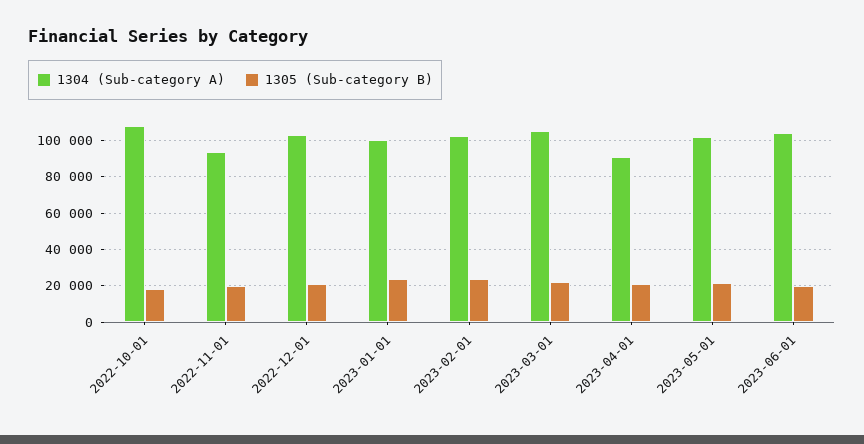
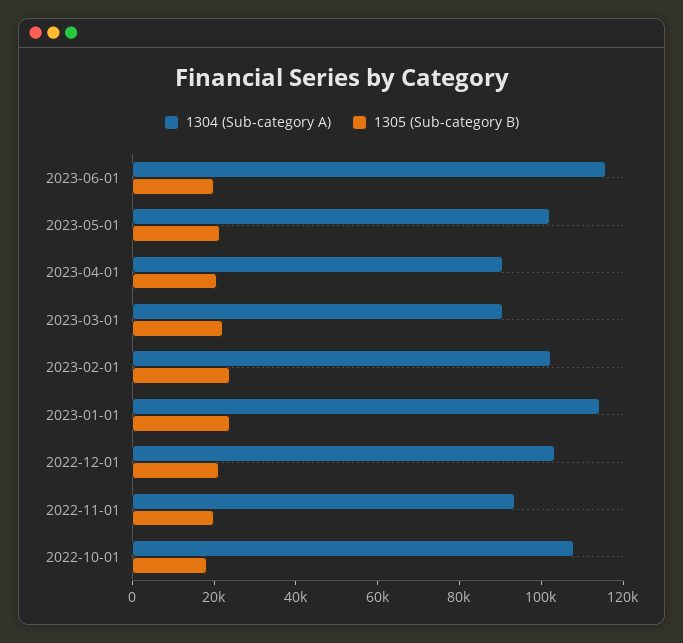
1304 (Sub-category A), 2023-01-01: 100000 -> 115000
1304 (Sub-category A), 2023-03-01: 105000 -> 90000
1304 (Sub-category A), 2023-06-01: 105000 -> 115000

